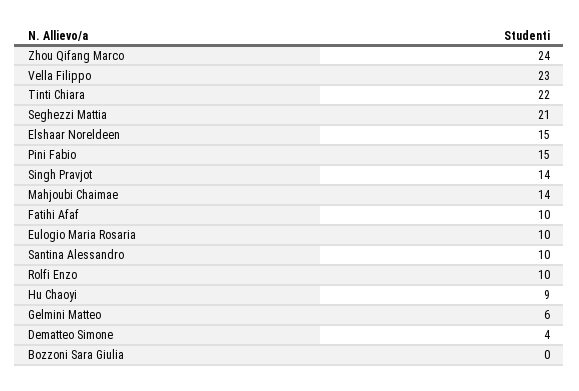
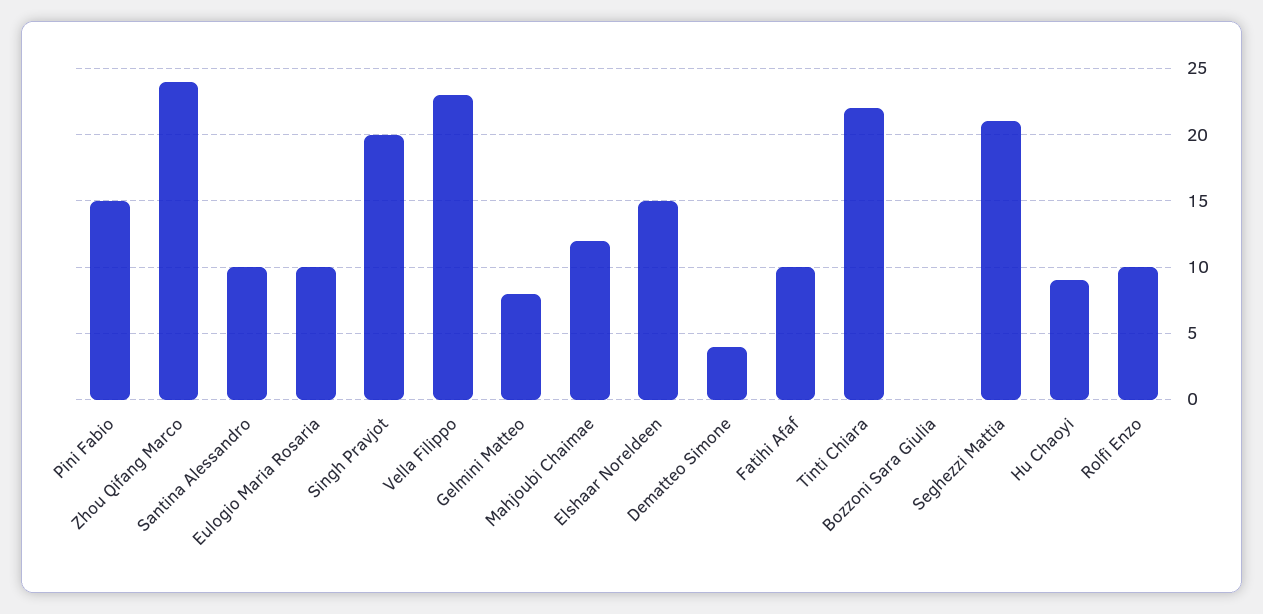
Singh Pravjot: 14 -> 20
Mahjoubi Chaimae: 14 -> 12
Gelmini Matteo: 6 -> 8

